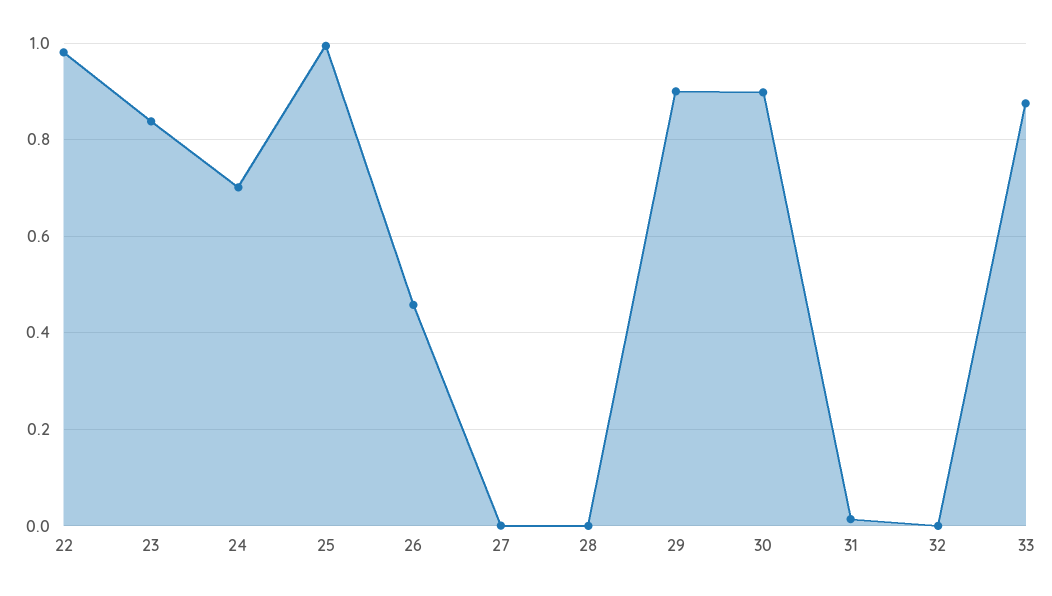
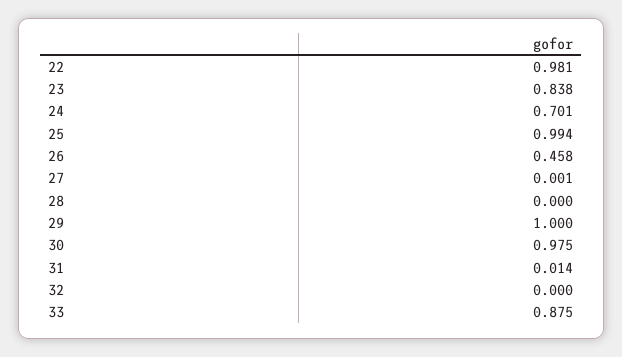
29: 0.9 -> 1
30: 0.9 -> 0.975

